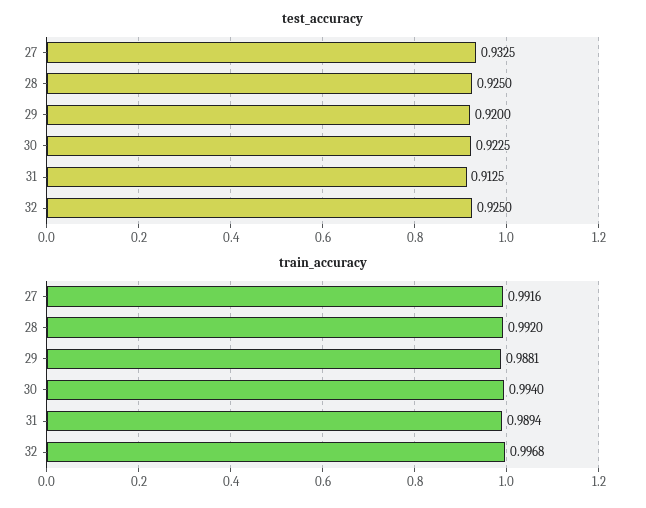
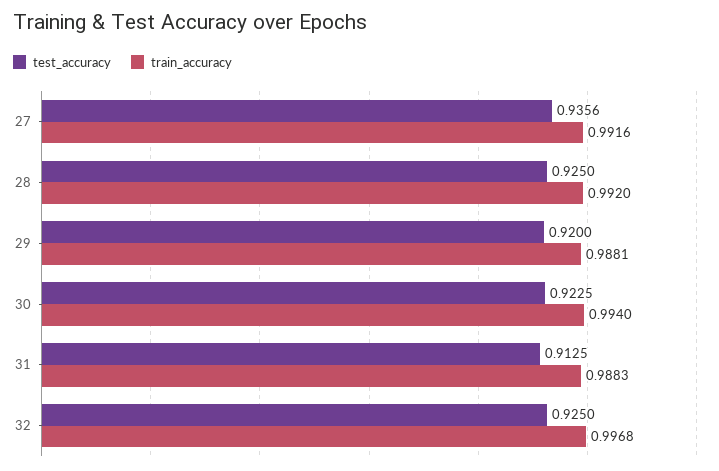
test_accuracy, 27: 0.9325 -> 0.9356
train_accuracy, 31: 0.9894 -> 0.9883

